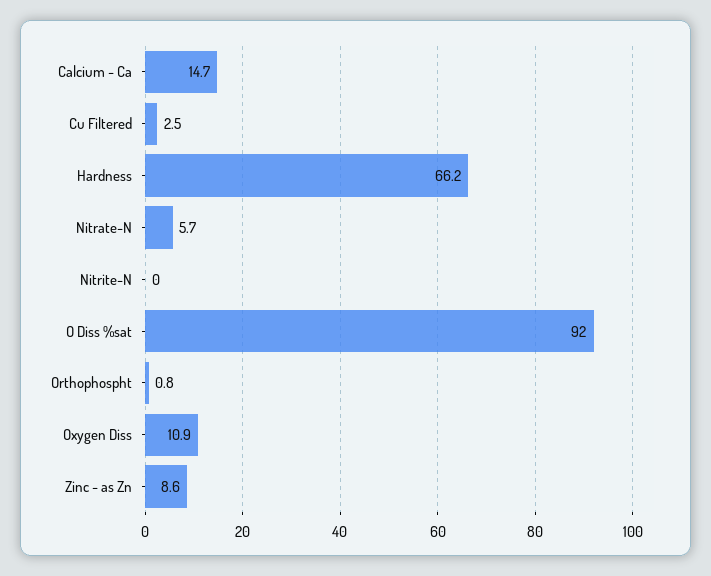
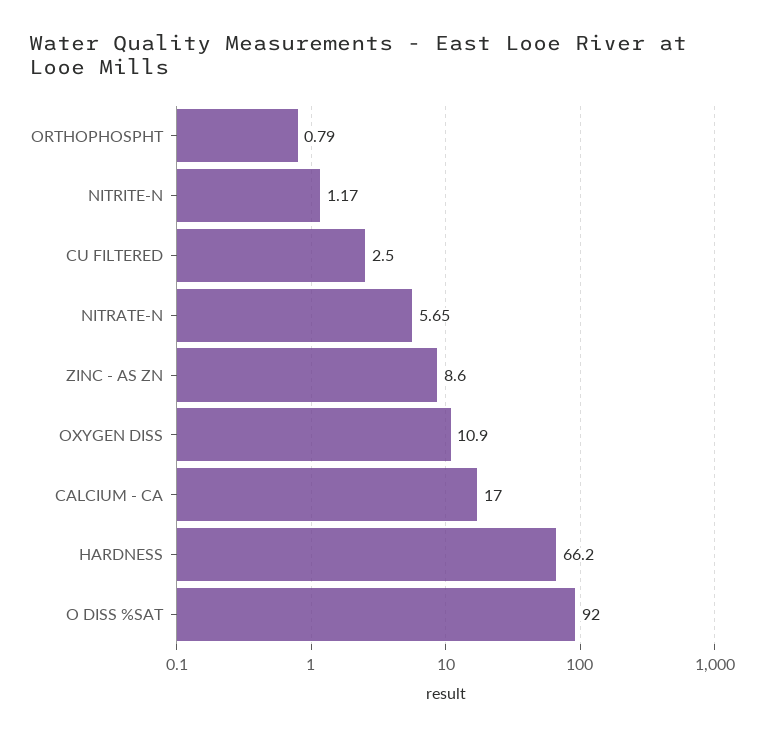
Calcium - Ca: 14.7 -> 17
Nitrite-N: 0 -> 1.17

